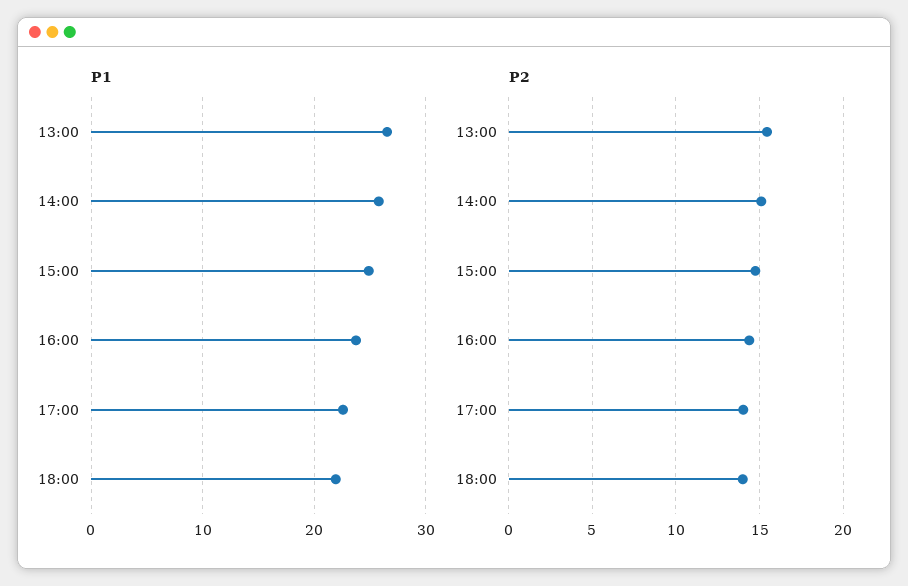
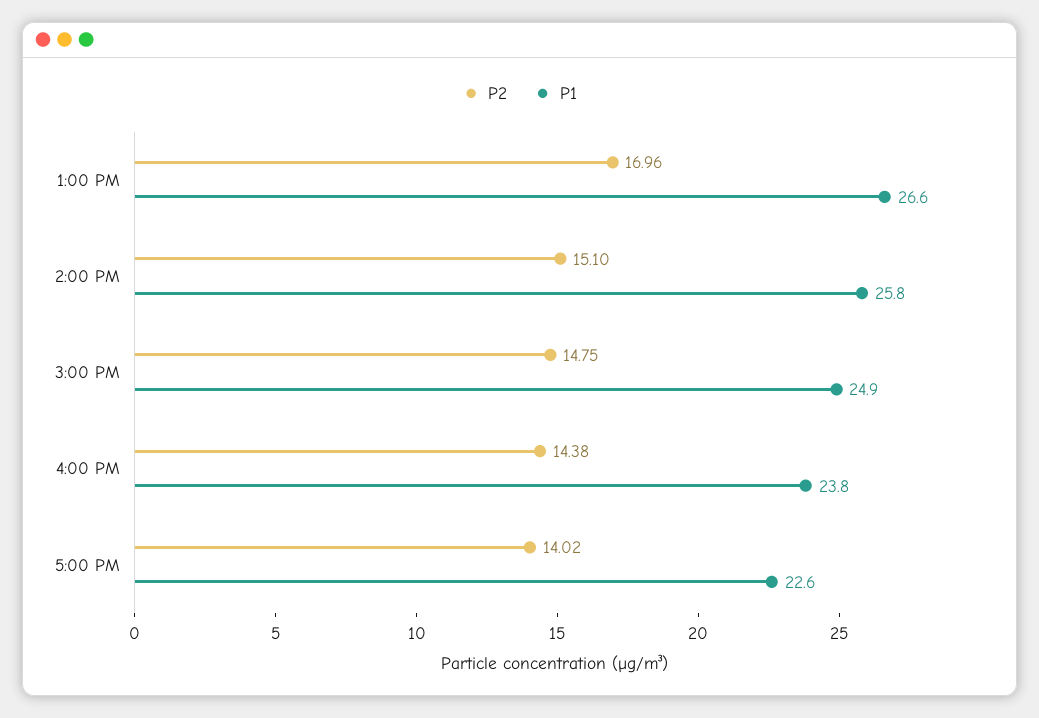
P1, 18:00: 22 -> none
P2, 13:00: 15.5 -> 16.96
P2, 18:00: 14 -> none

